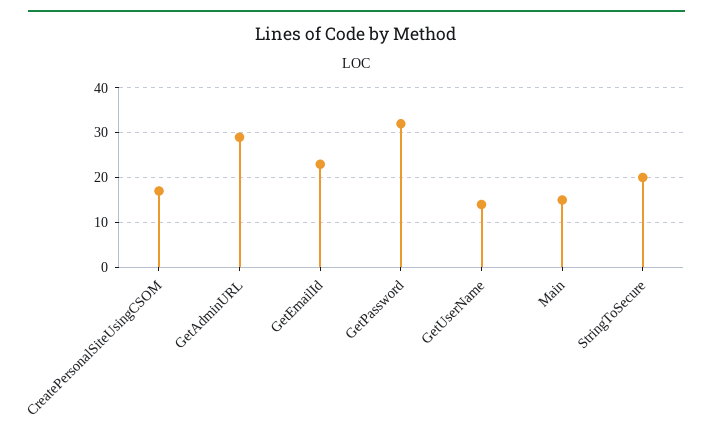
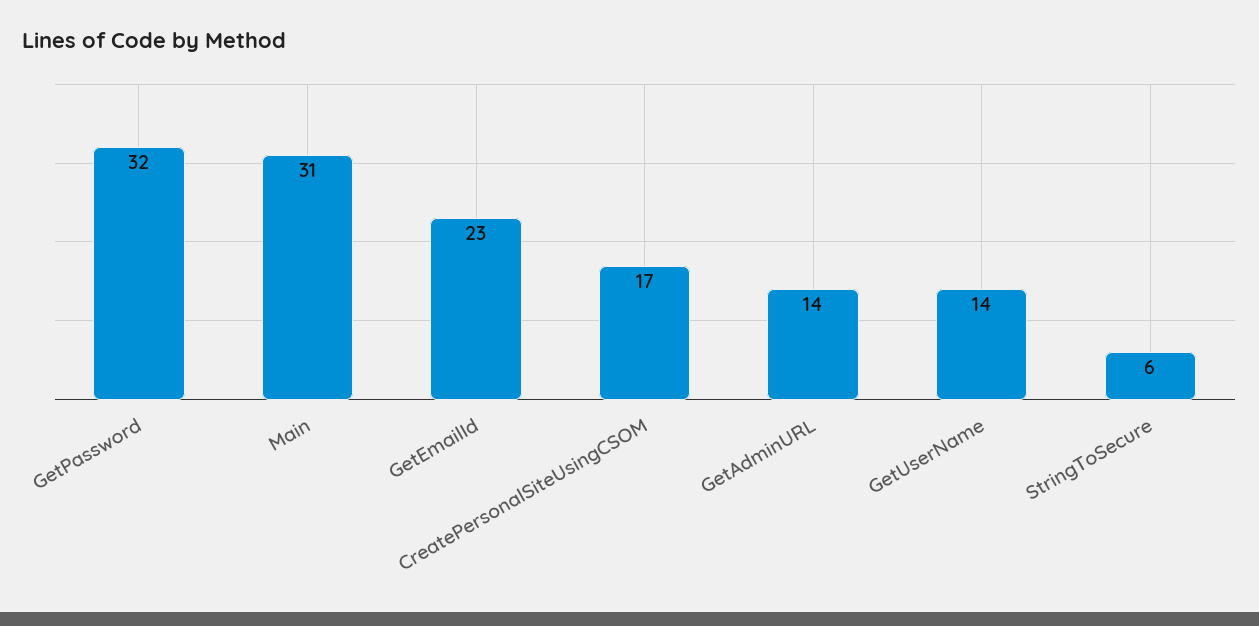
GetAdminURL: 30 -> 14
Main: 15 -> 31
StringToSecure: 20 -> 6

